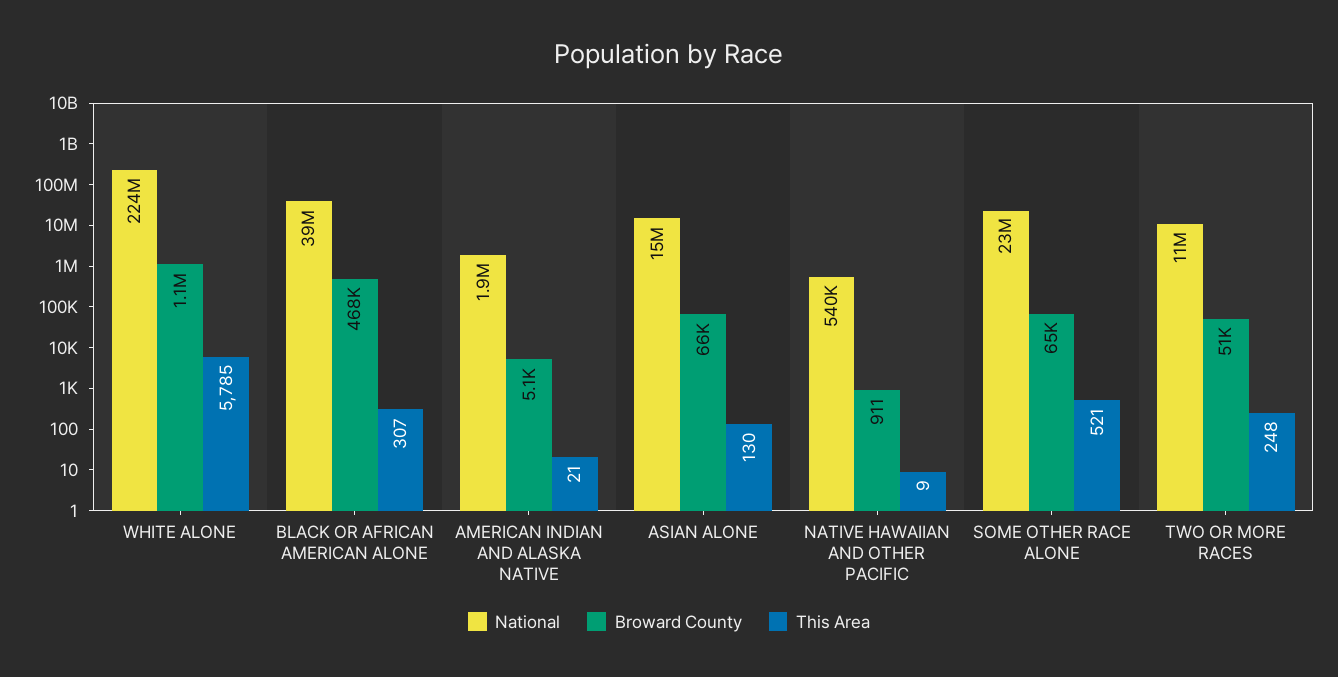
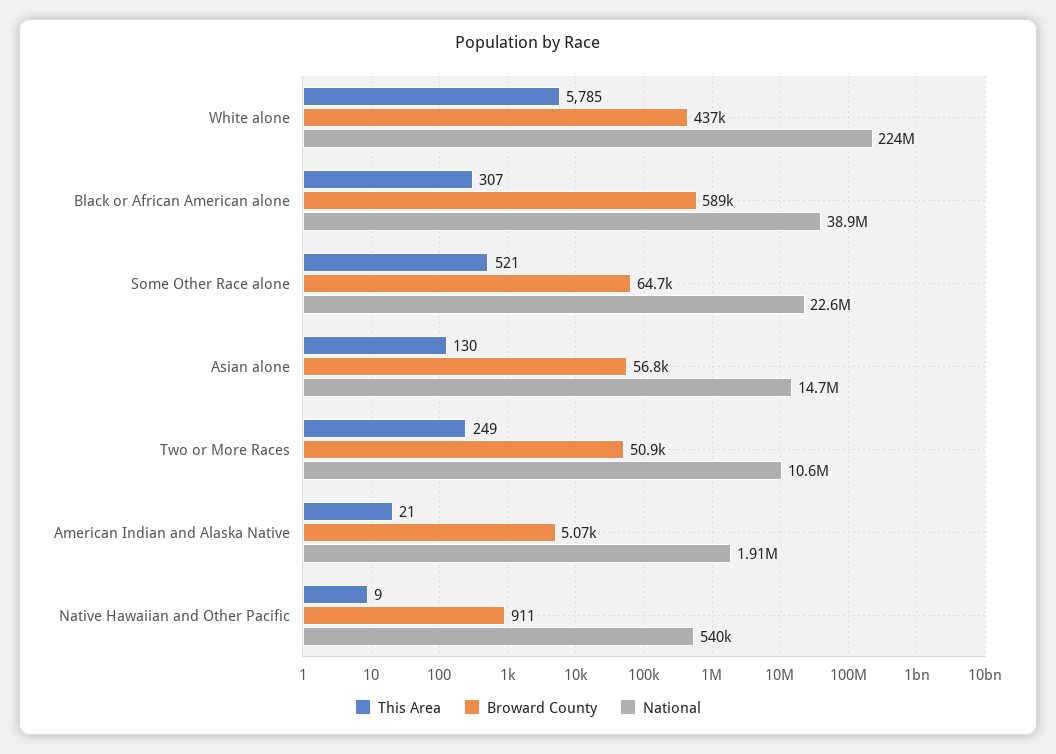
Broward County, WHITE ALONE: 1100000 -> 437000
Broward County, BLACK OR AFRICAN AMERICAN ALONE: 468000 -> 589000
Broward County, ASIAN ALONE: 66000 -> 56800
This Area, TWO OR MORE RACES: 248 -> 249

